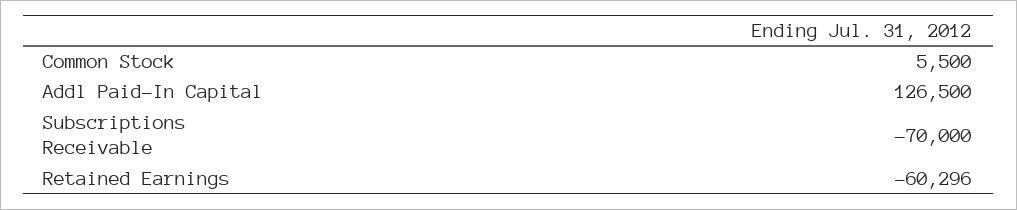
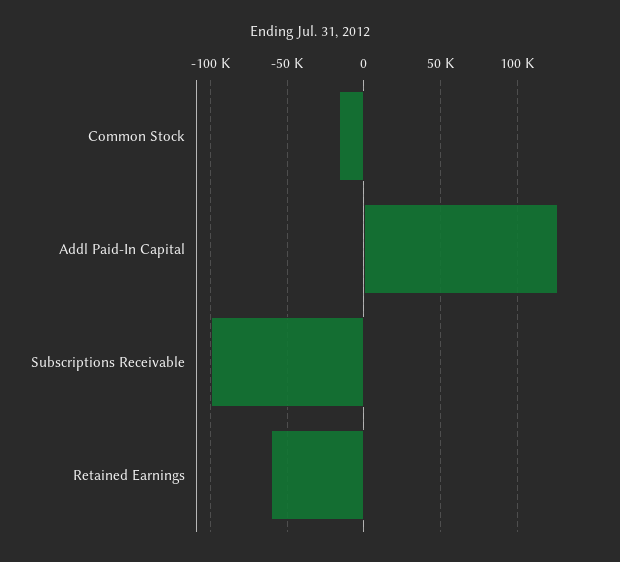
Common Stock: 5500 -> -15000
Subscriptions Receivable: -70000 -> -100000

